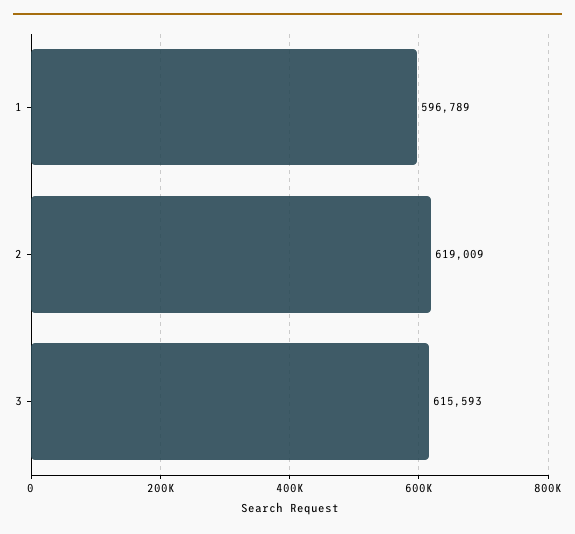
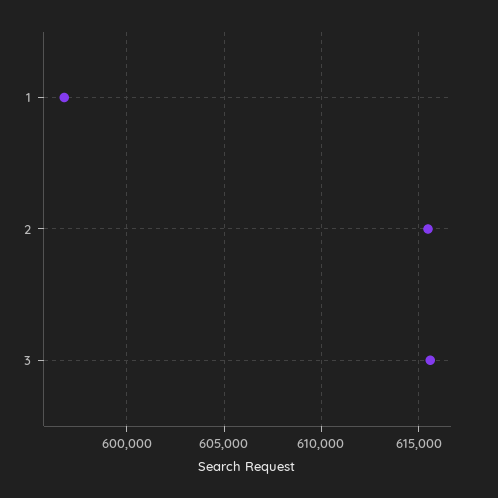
2: 619009 -> 615500

